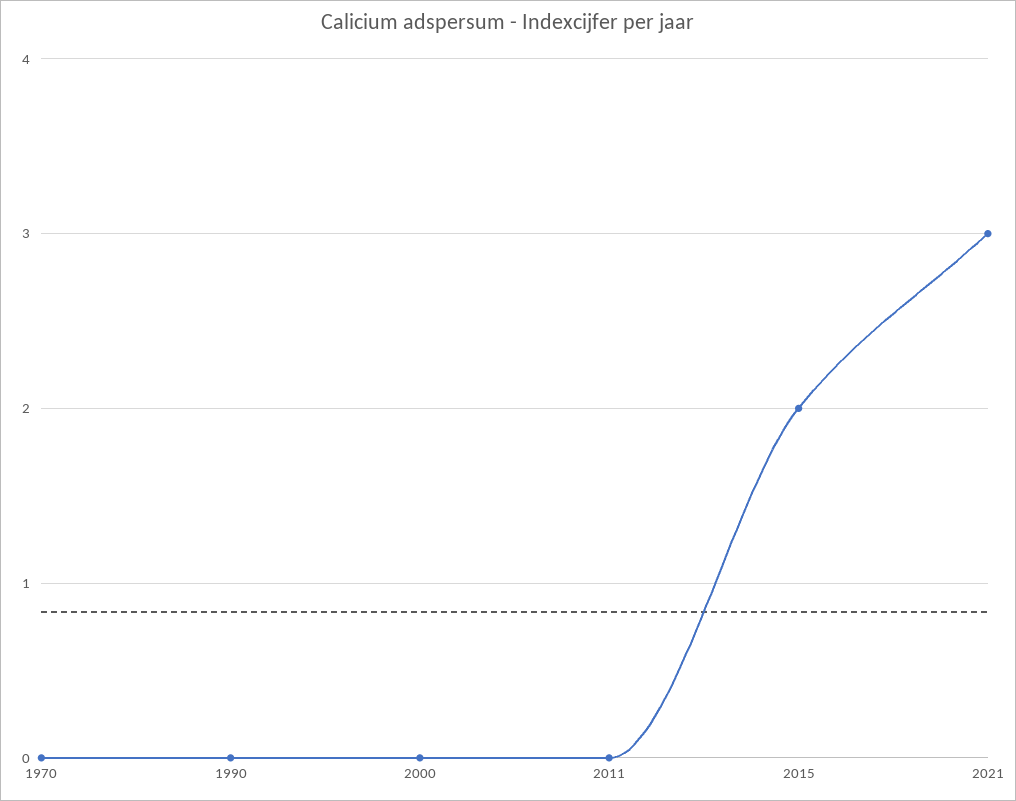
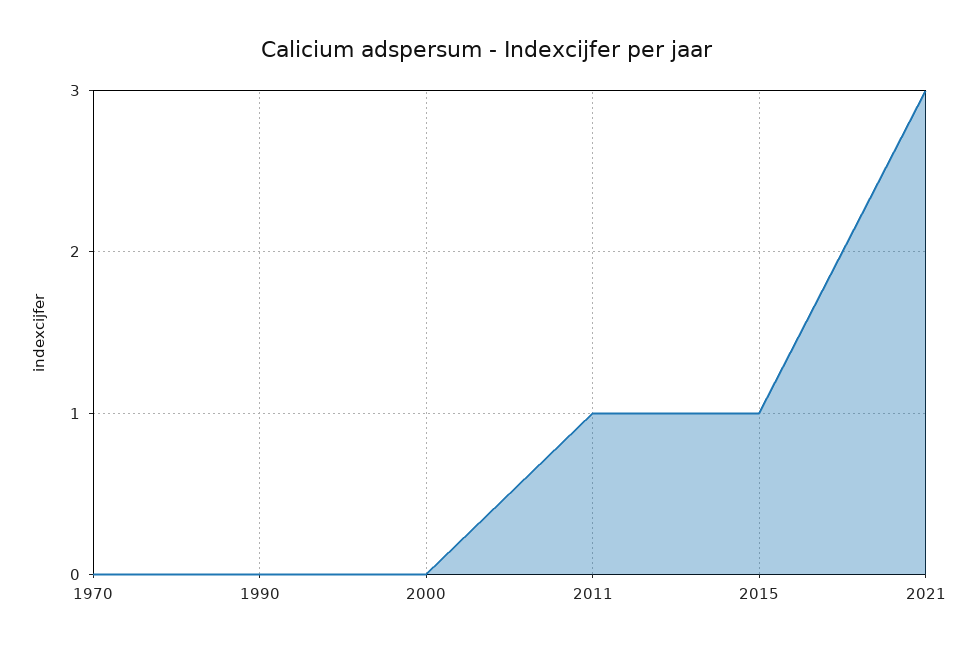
2011: 0 -> 1
2015: 2 -> 1

